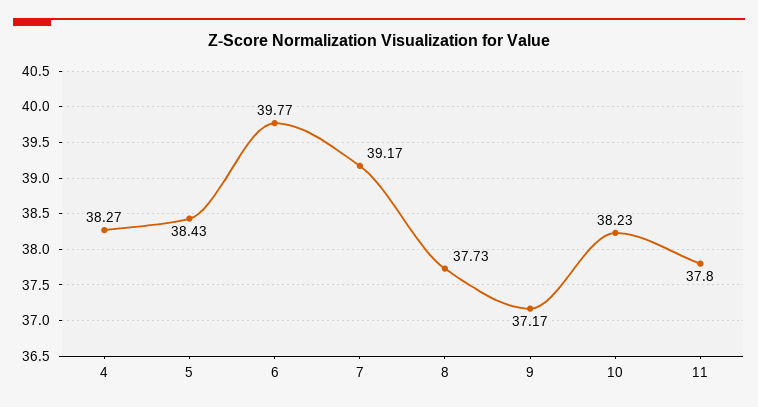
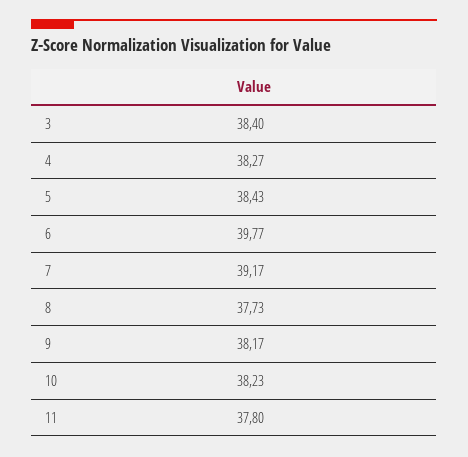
9: 37.17 -> 38.17
3: none -> 38.4

